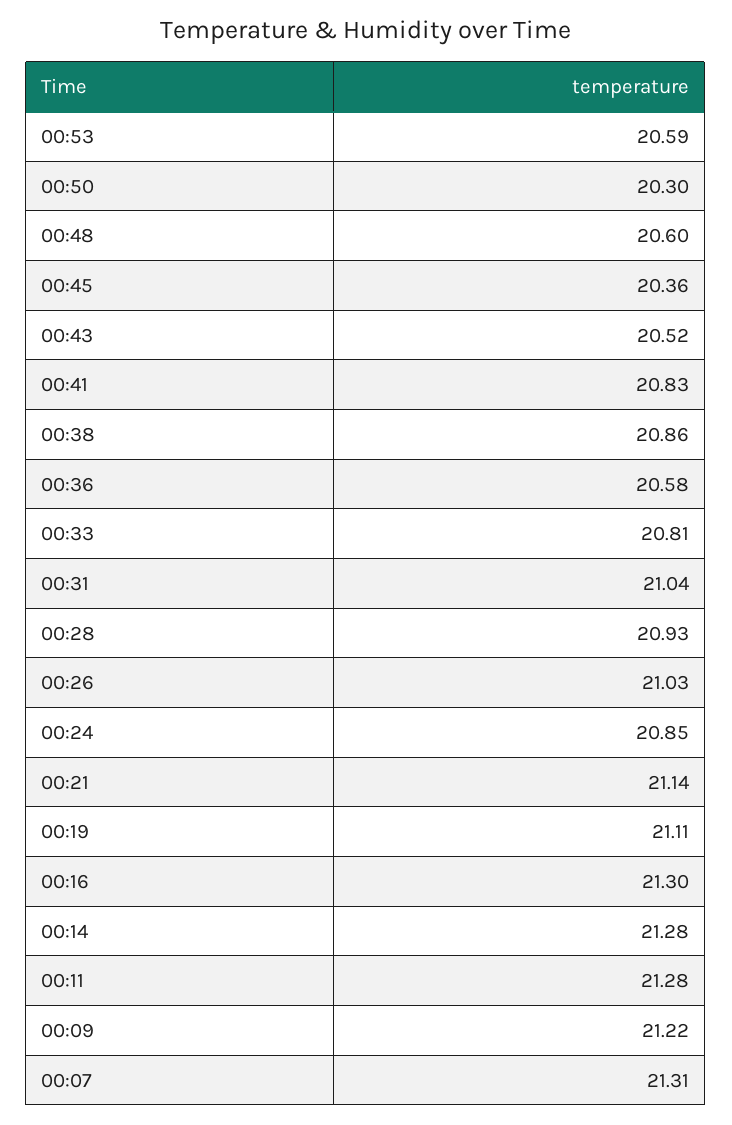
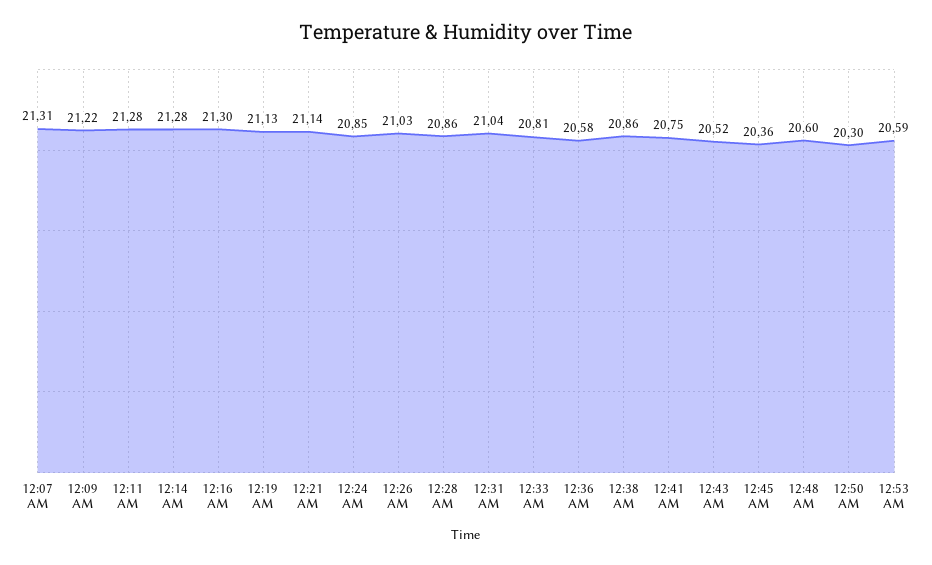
00:41: 20.83 -> 20.75
00:28: 20.93 -> 20.86
00:19: 21.11 -> 21.13

